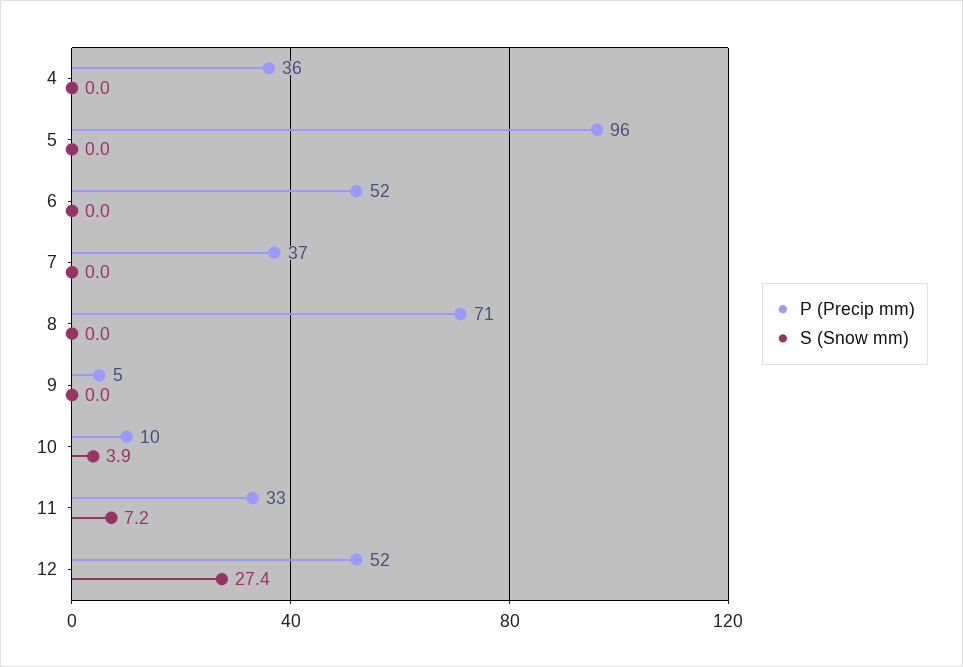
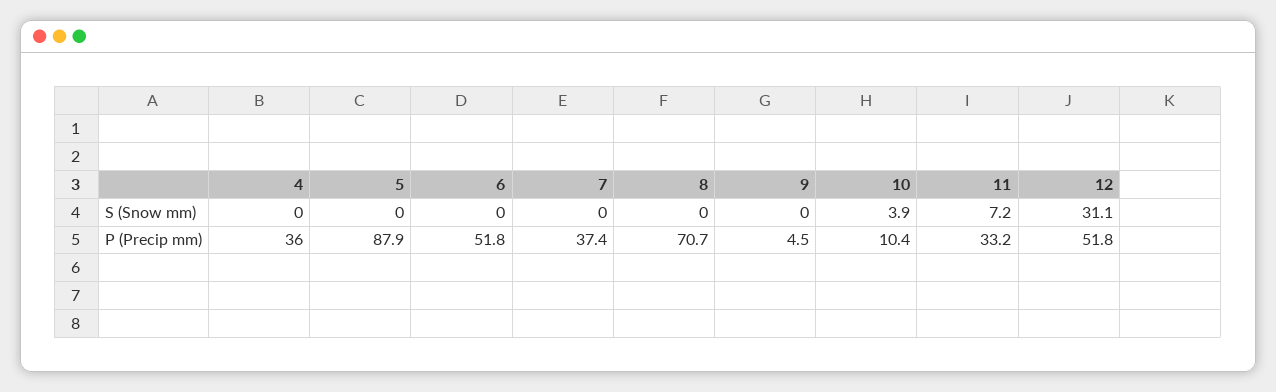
P (Precip mm), 5: 96 -> 87.9
S (Snow mm), 12: 27.4 -> 31.1

